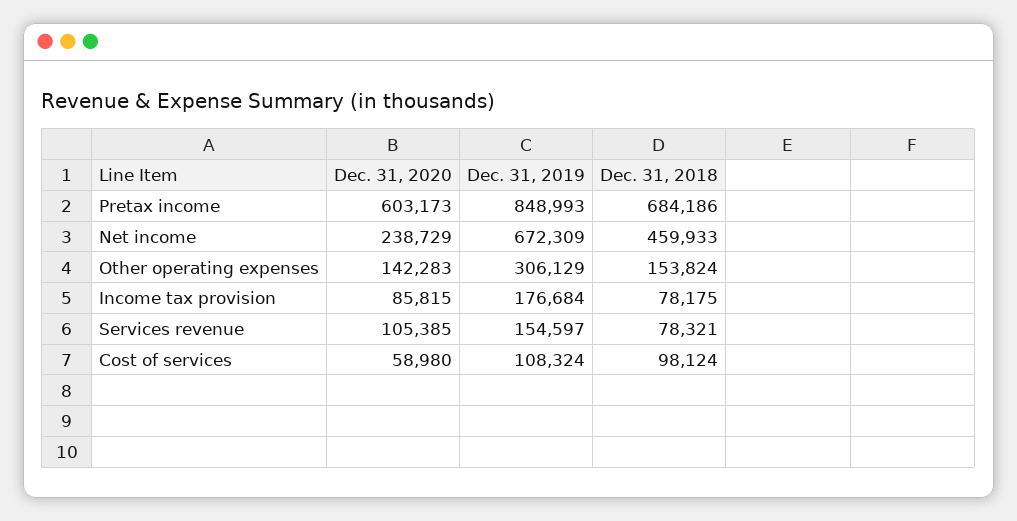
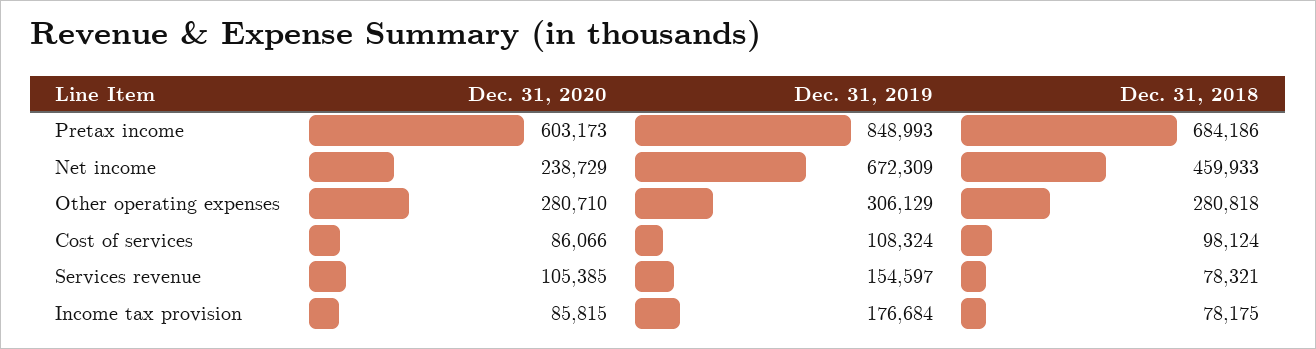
Dec. 31, 2020, Other operating expenses: 142283 -> 280710
Dec. 31, 2018, Other operating expenses: 153824 -> 280818
Dec. 31, 2020, Cost of services: 58980 -> 86066

